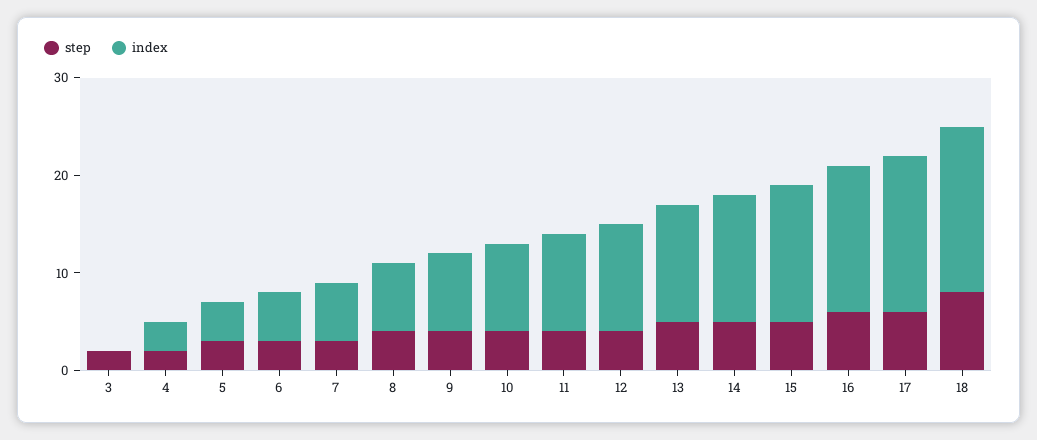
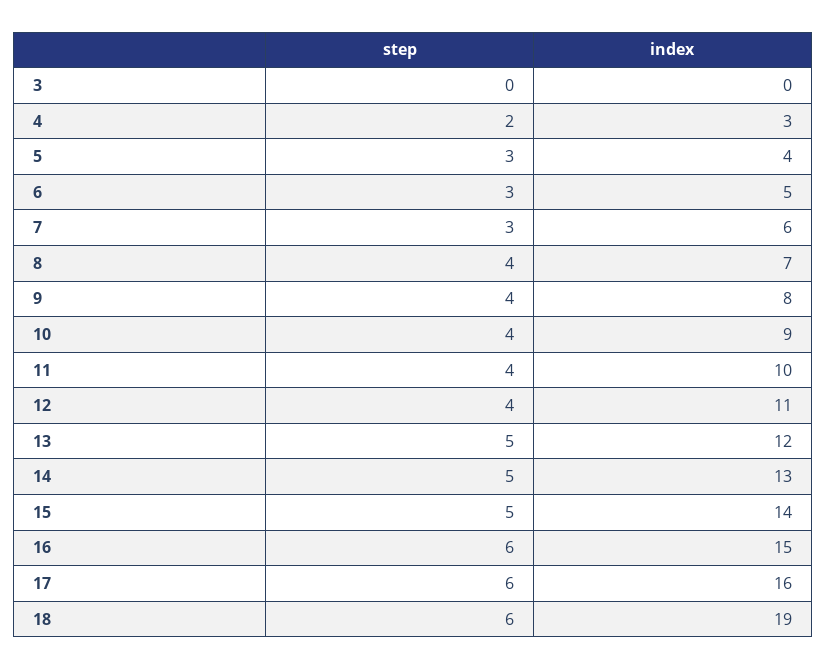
step, 3: 2 -> 0
step, 18: 8 -> 6
index, 18: 17 -> 19

